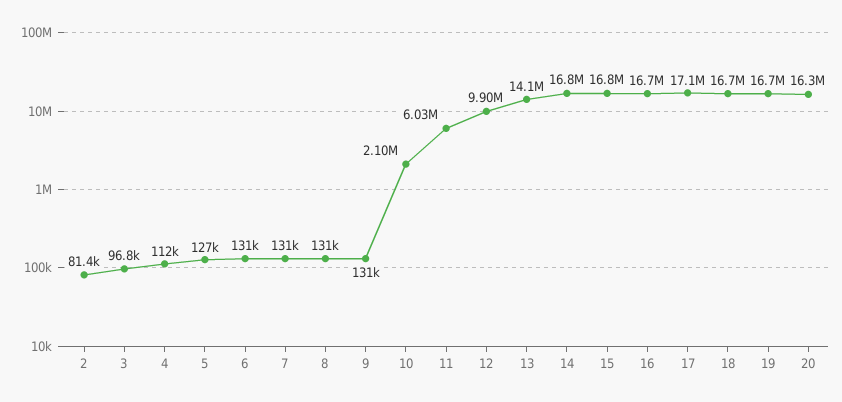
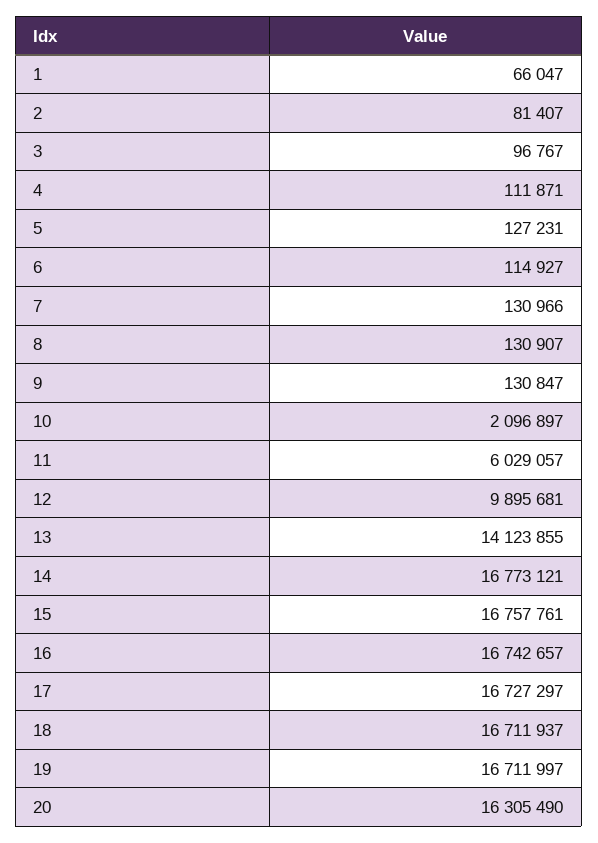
6: 131000 -> 114927
17: 17100000 -> 16727297
1: none -> 66047

